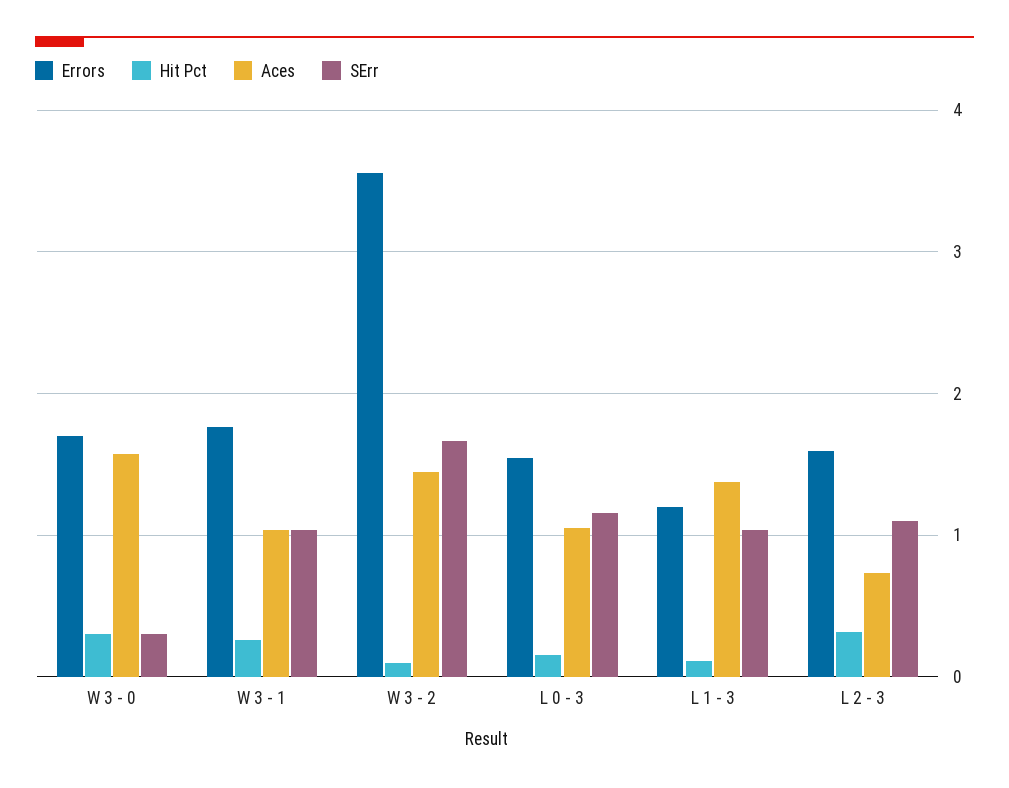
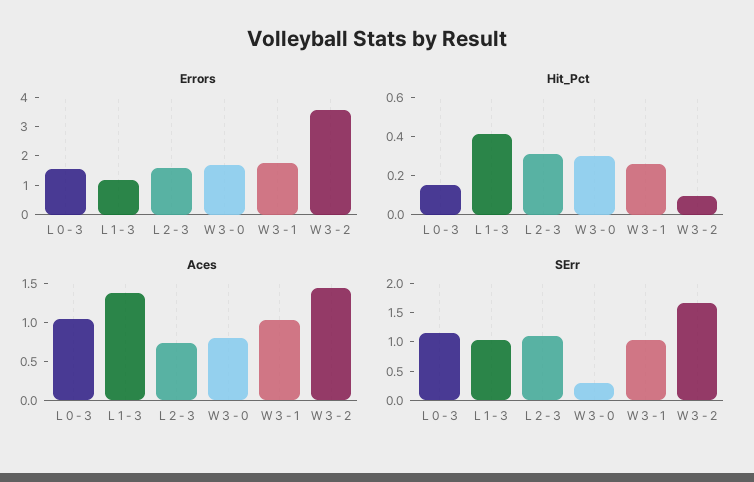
Aces, W 3 - 0: 1.6 -> 0.75
Hit Pct, L 1 - 3: 0.1 -> 0.4

